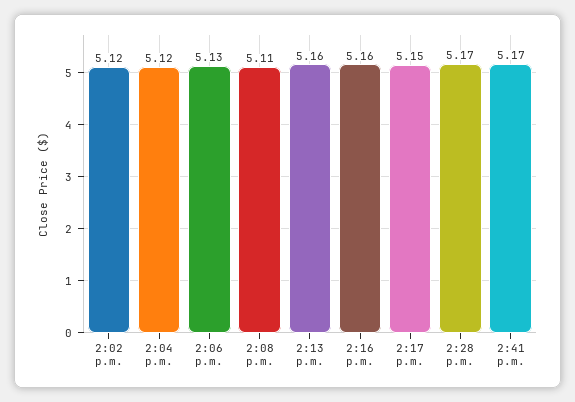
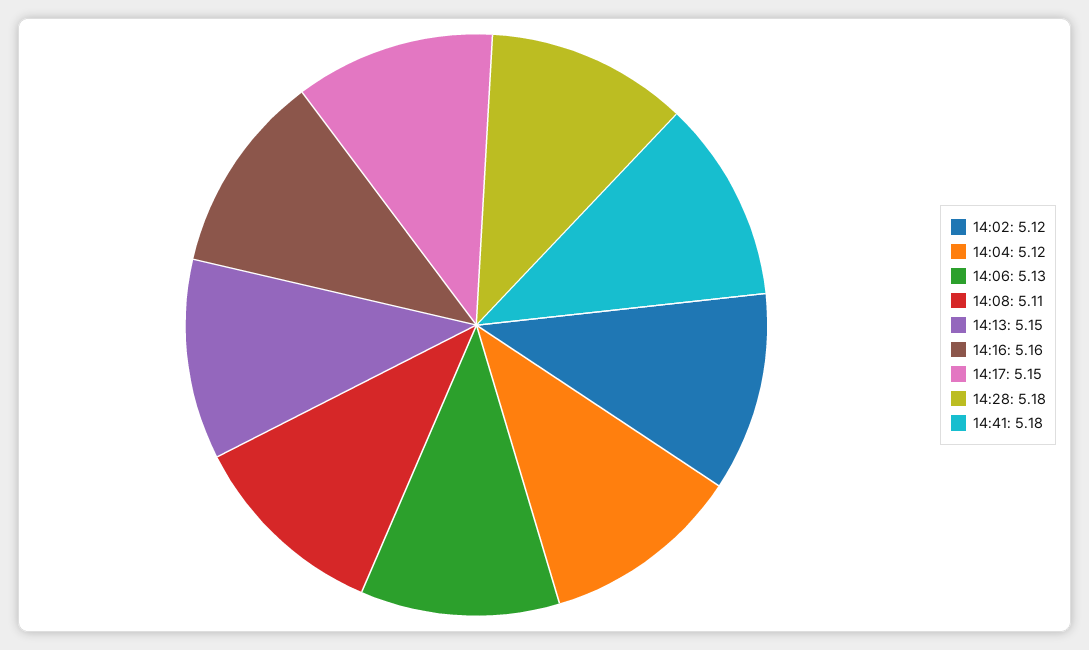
2:13 p.m.: 5.16 -> 5.15
2:28 p.m.: 5.17 -> 5.18
2:41 p.m.: 5.17 -> 5.18

